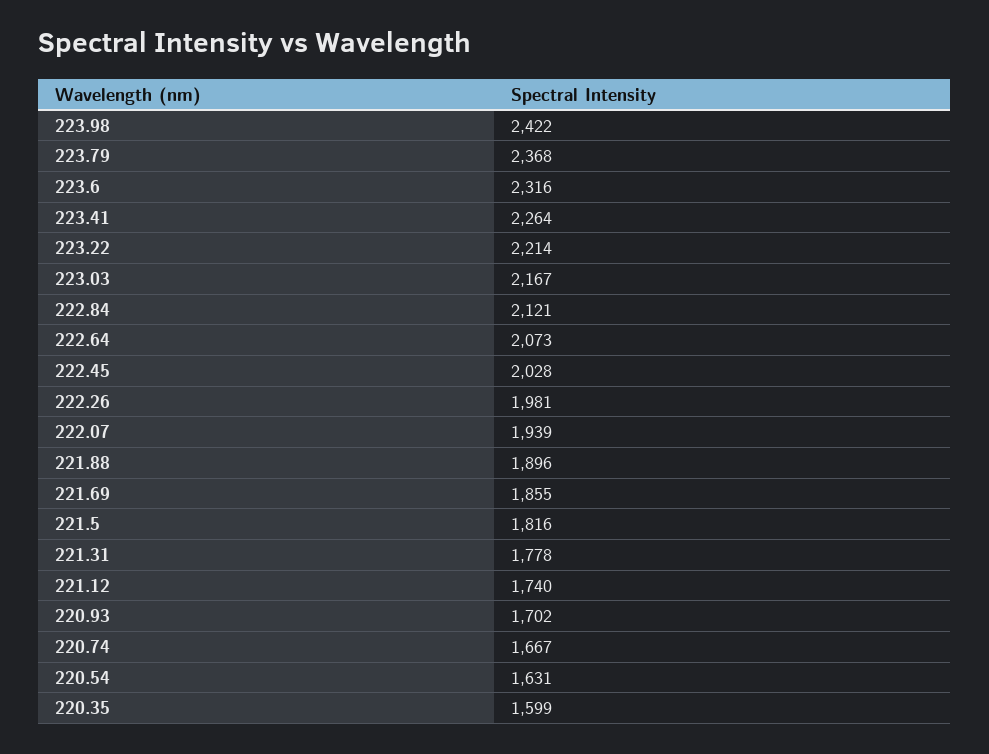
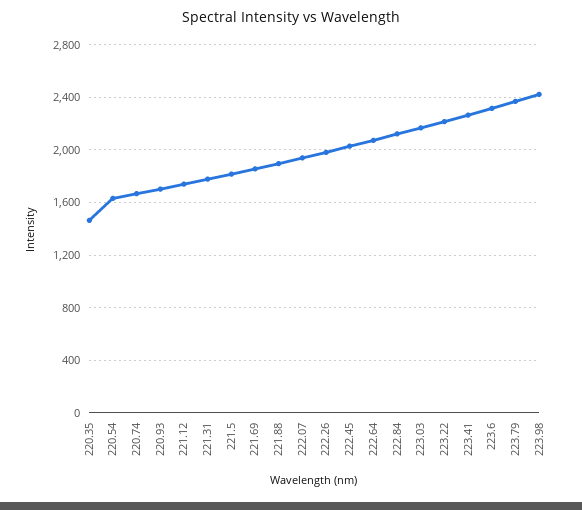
220.35: 1599 -> 1450

